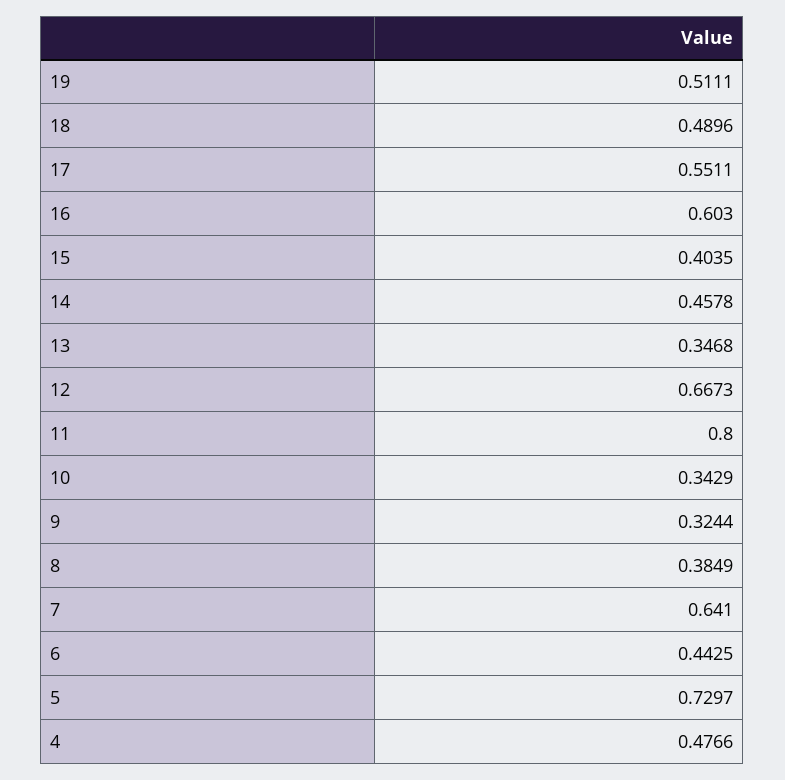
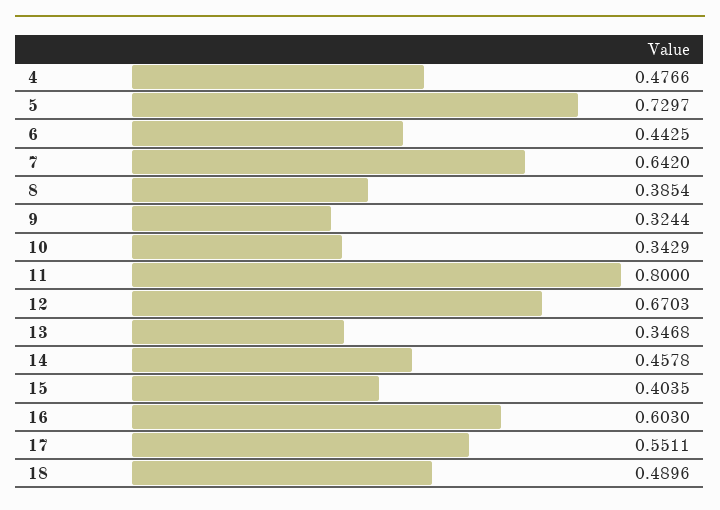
19: 0.5111 -> none
12: 0.6673 -> 0.6703
8: 0.3849 -> 0.3854
7: 0.641 -> 0.642

